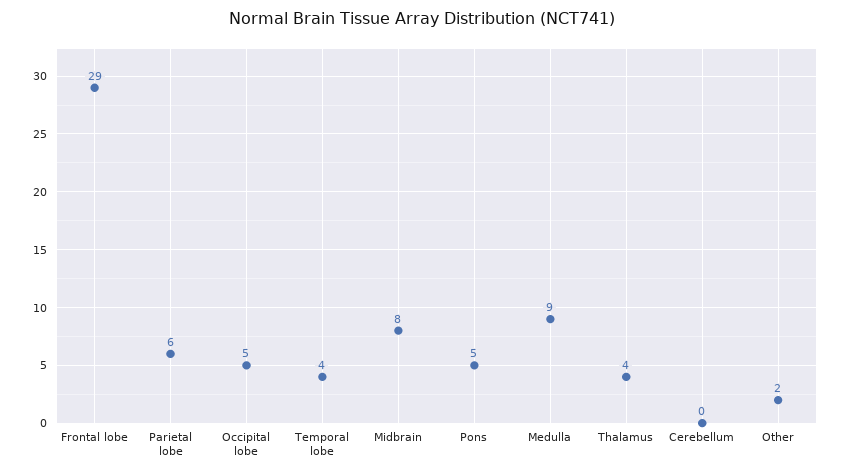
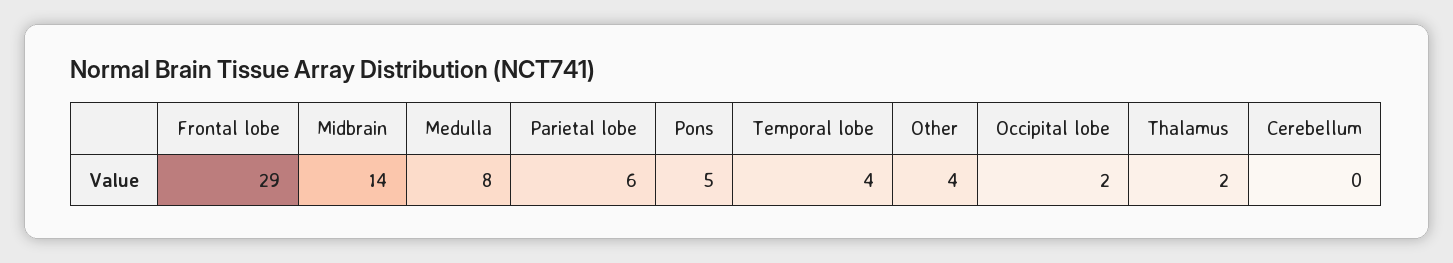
Occipital lobe: 5 -> 2
Midbrain: 8 -> 14
Medulla: 9 -> 8
Thalamus: 4 -> 2
Other: 2 -> 4

